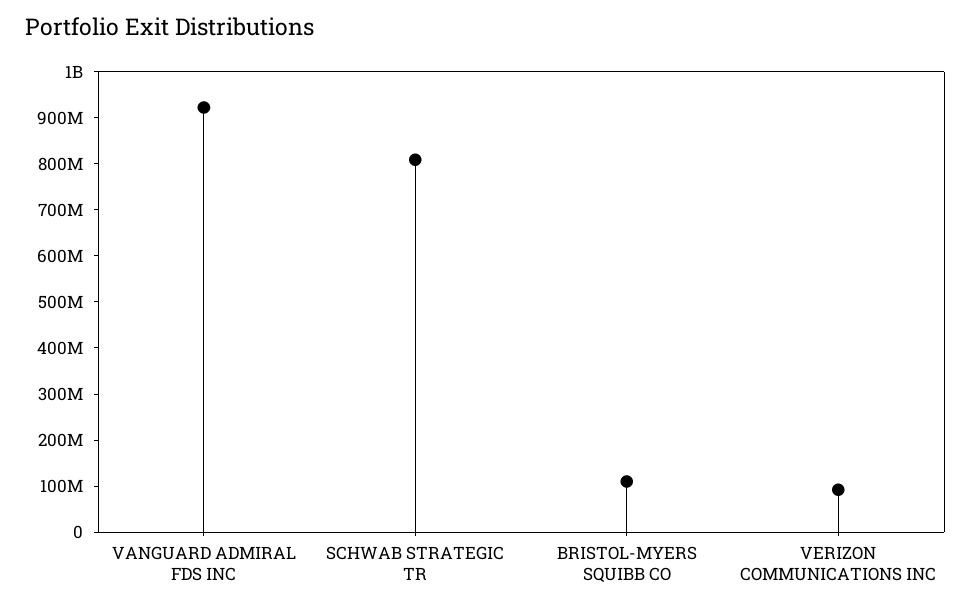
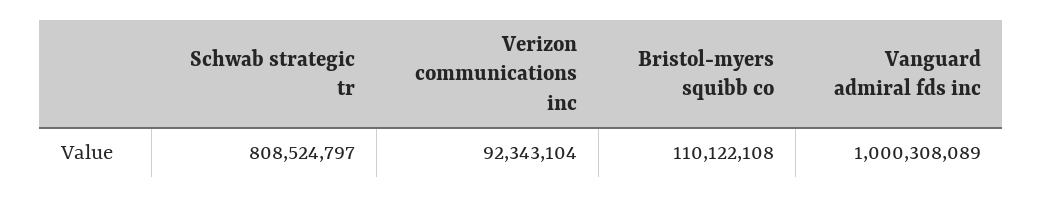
VANGUARD ADMIRAL FDS INC: 920000000 -> 1000308089

